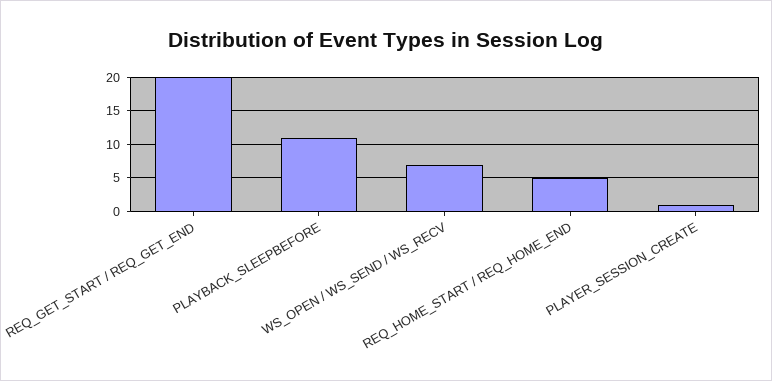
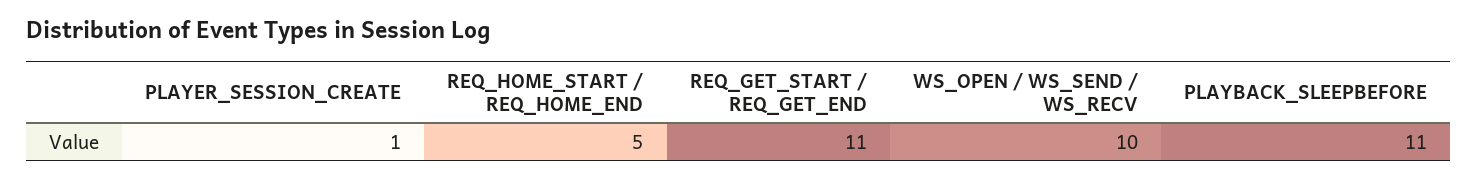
REQ_GET_START / REQ_GET_END: 20 -> 11
WS_OPEN / WS_SEND / WS_RECV: 7 -> 10

